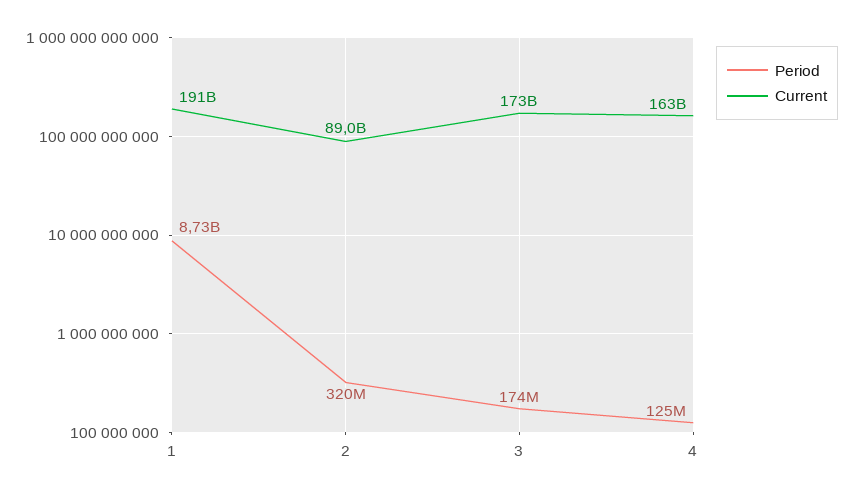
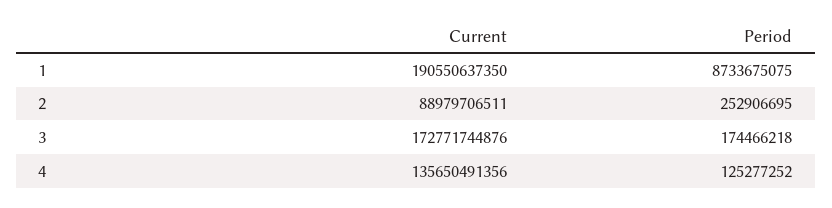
Period, 2: 320000000 -> 252906695
Current, 4: 163000000000 -> 135650491356

